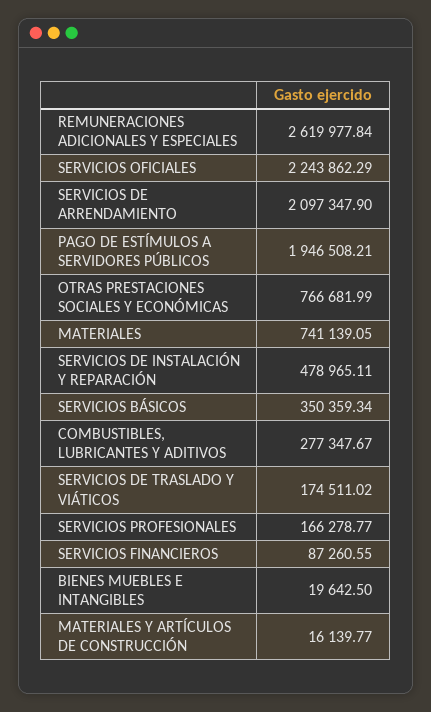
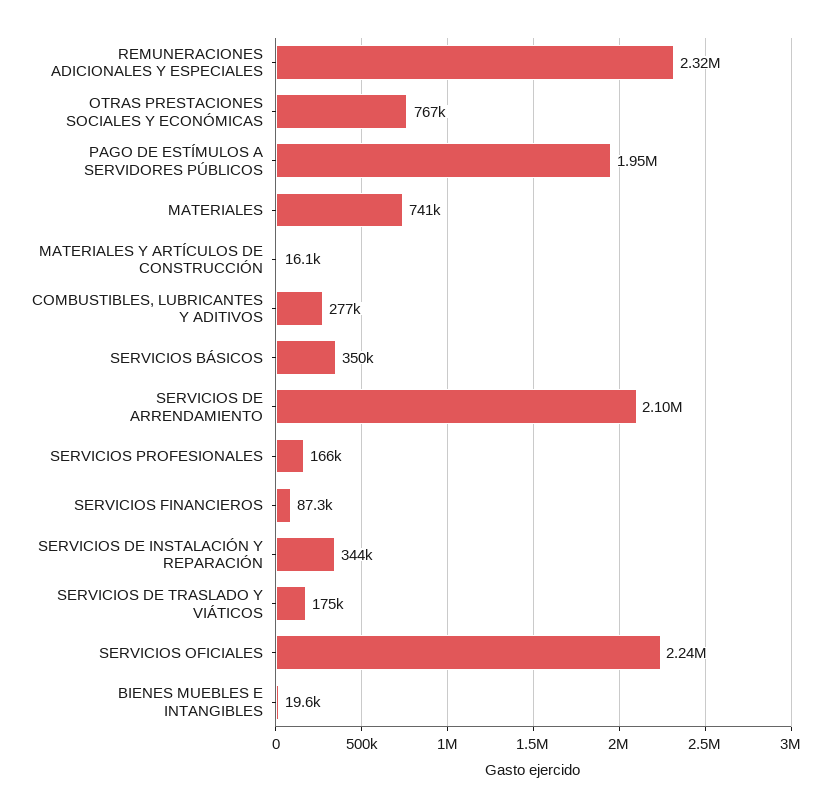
REMUNERACIONES ADICIONALES Y ESPECIALES: 2619977.84 -> 2320000
SERVICIOS DE INSTALACIÓN Y REPARACIÓN: 478965.11 -> 344000

